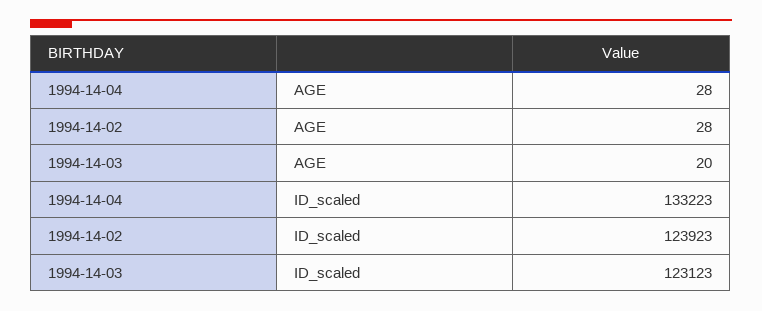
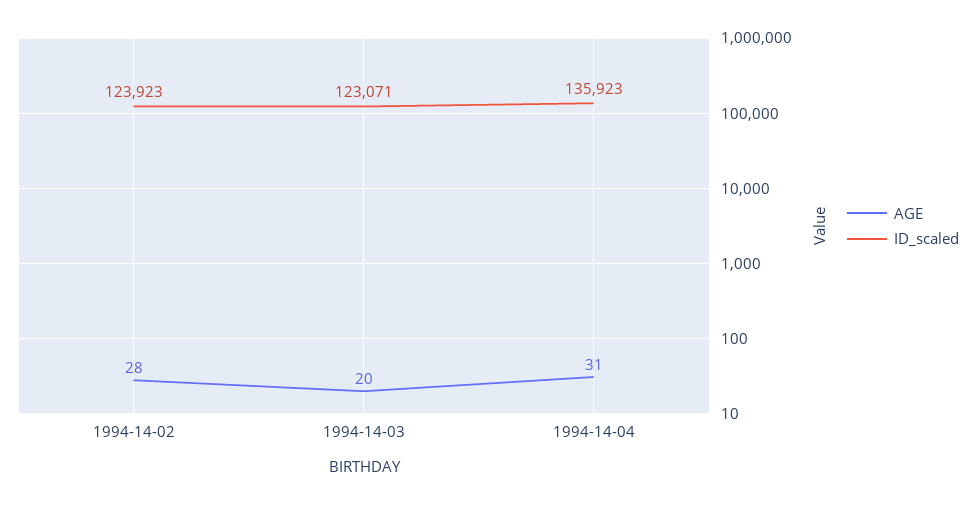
AGE, 1994-14-04: 28 -> 31
ID_scaled, 1994-14-04: 133223 -> 135923
ID_scaled, 1994-14-03: 123123 -> 123071

